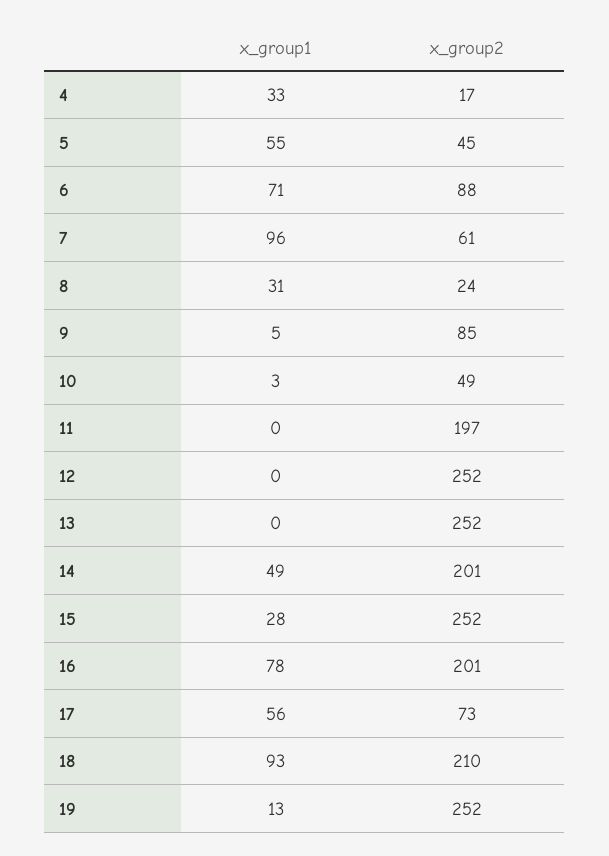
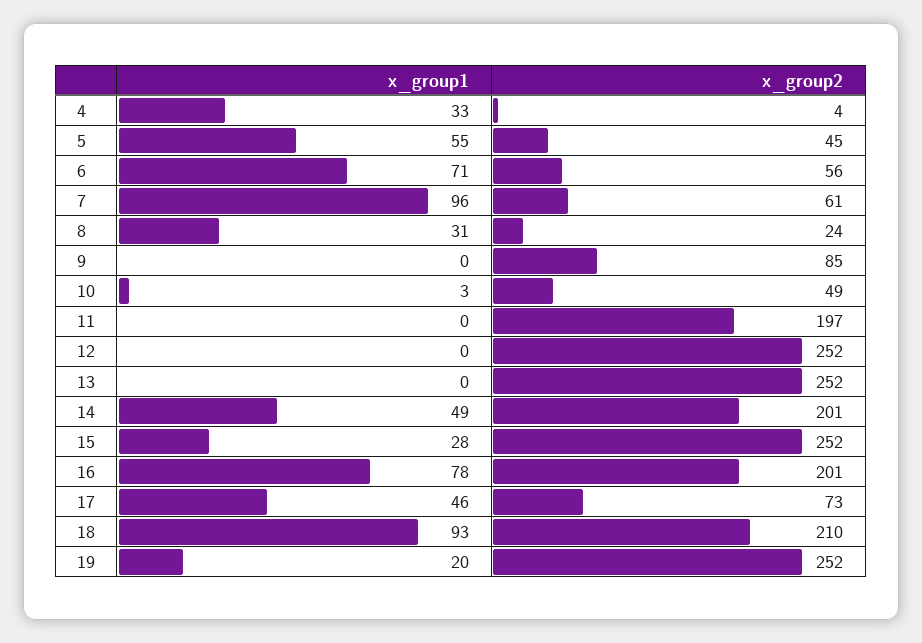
x_group2, 4: 17 -> 4
x_group2, 6: 88 -> 56
x_group1, 9: 5 -> 0
x_group1, 17: 56 -> 46
x_group1, 19: 13 -> 20

